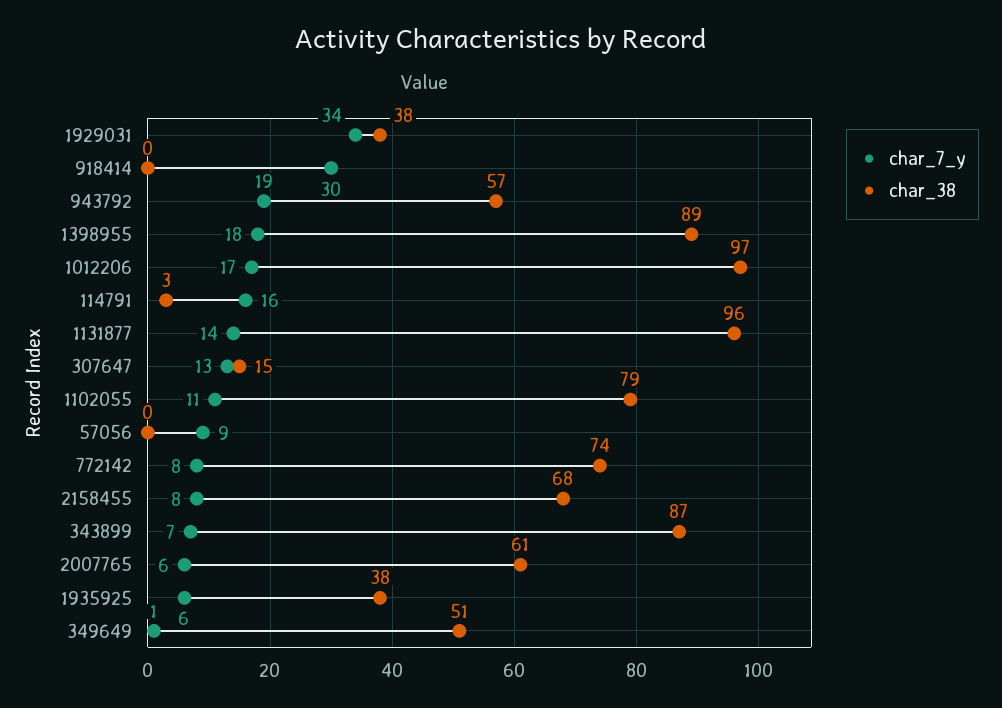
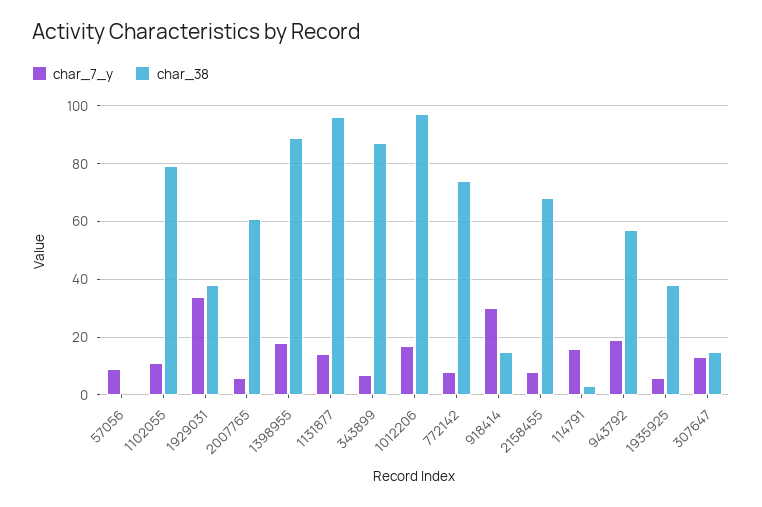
char_38, 918414: 0 -> 15
char_7_y, 349649: 1 -> none
char_38, 349649: 51 -> none

